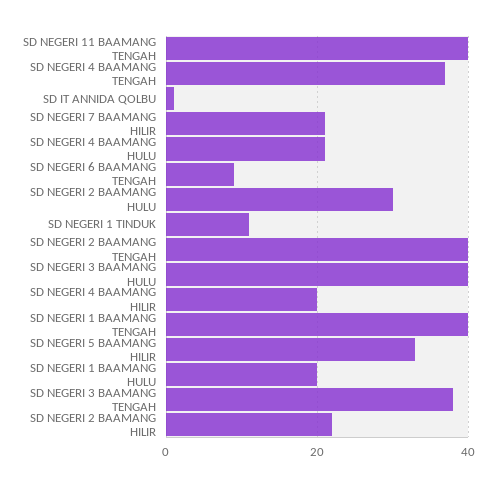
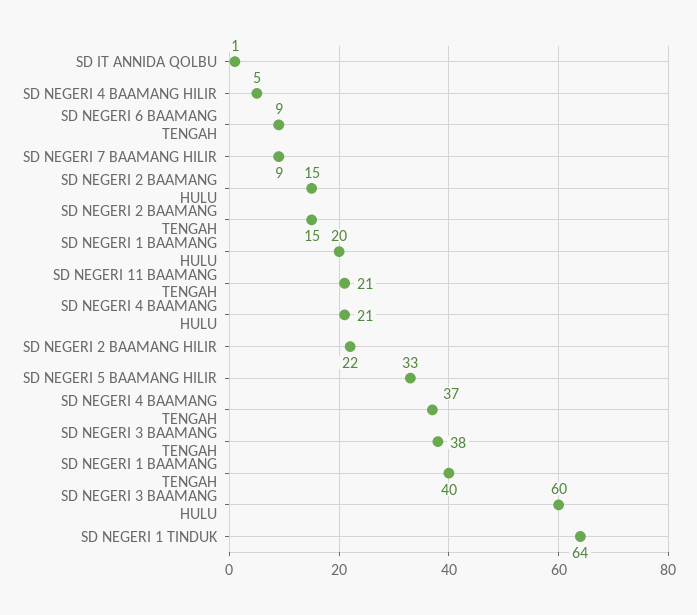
SD NEGERI 11 BAAMANG TENGAH: 40 -> 21
SD NEGERI 7 BAAMANG HILIR: 20 -> 9
SD NEGERI 2 BAAMANG HULU: 30 -> 15
SD NEGERI 1 TINDUK: 10 -> 64
SD NEGERI 2 BAAMANG TENGAH: 40 -> 15
SD NEGERI 3 BAAMANG HULU: 40 -> 60
SD NEGERI 4 BAAMANG HILIR: 20 -> 5

